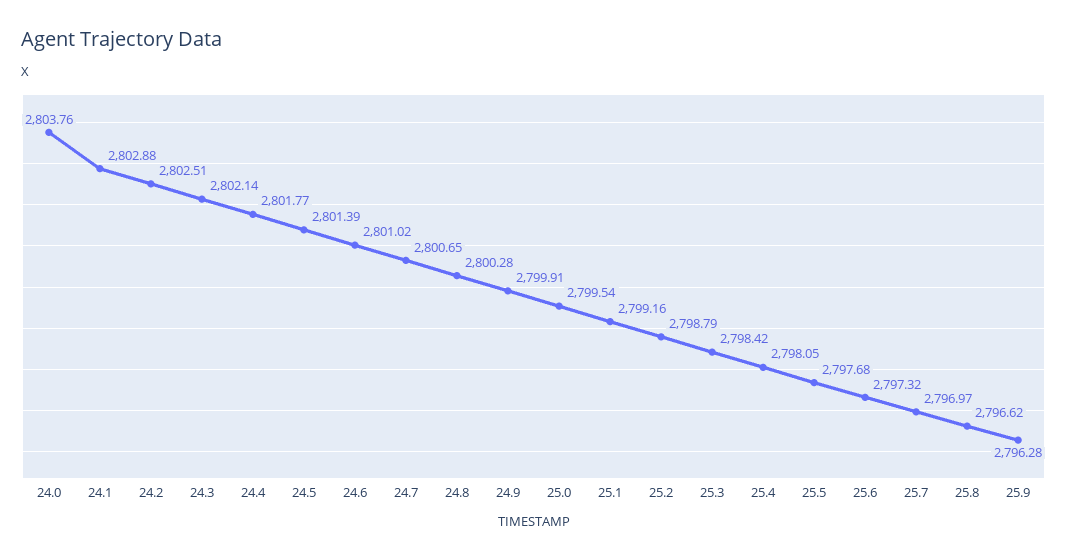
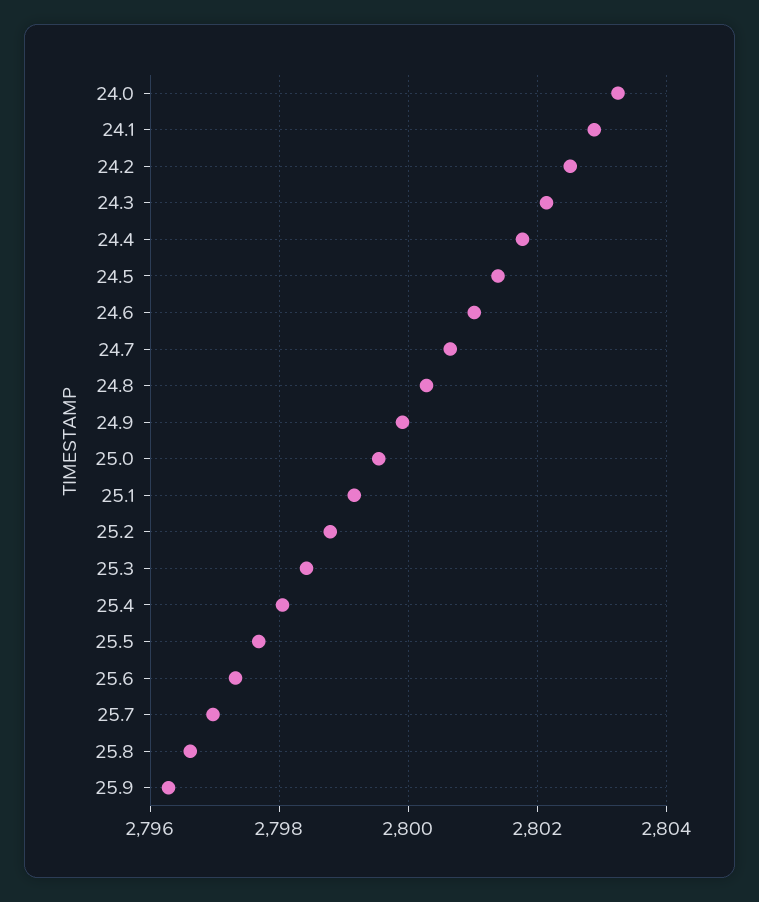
24.0: 2803.76 -> 2803.2

